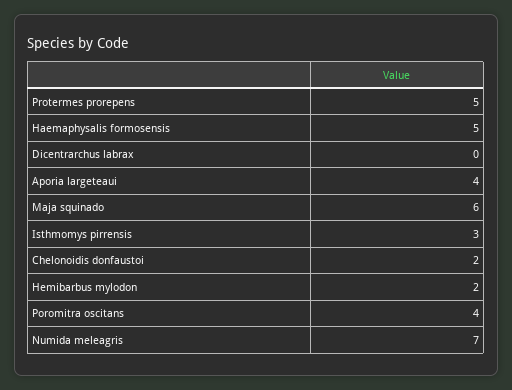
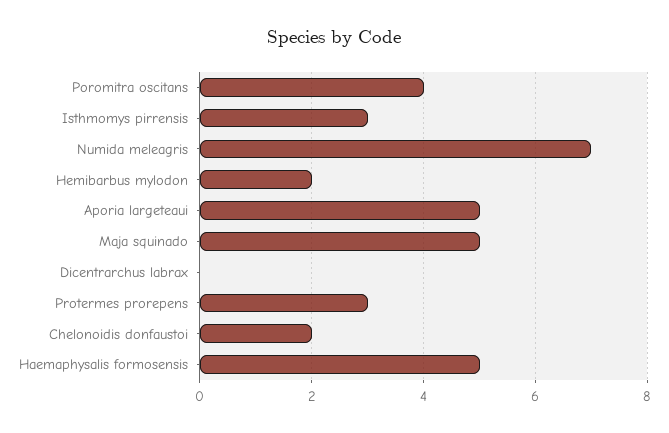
Protermes prorepens: 5 -> 3
Aporia largeteaui: 4 -> 5
Maja squinado: 6 -> 5

